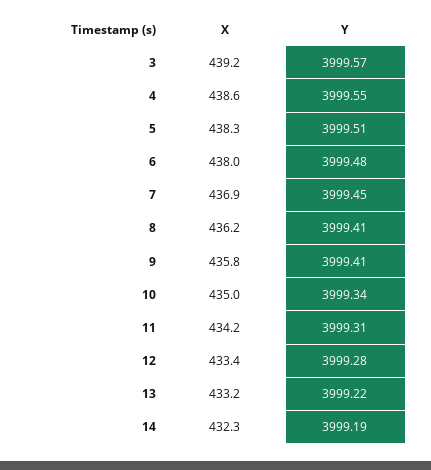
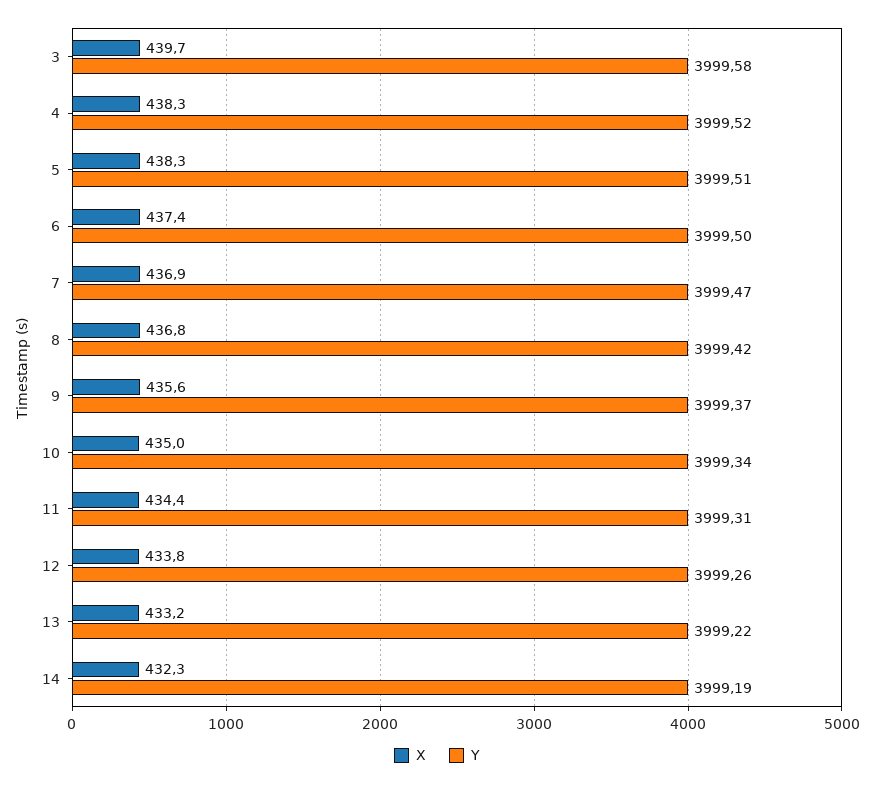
X, 3: 439.2 -> 439.7
Y, 3: 3999.57 -> 3999.58
X, 4: 438.6 -> 438.3
Y, 4: 3999.55 -> 3999.52
X, 6: 438 -> 437.4
Y, 6: 3999.48 -> 3999.5
Y, 7: 3999.45 -> 3999.47
X, 8: 436.2 -> 436.8
Y, 8: 3999.41 -> 3999.42
X, 9: 435.8 -> 435.6
Y, 9: 3999.41 -> 3999.37
X, 11: 434.2 -> 434.4
X, 12: 433.4 -> 433.8
Y, 12: 3999.28 -> 3999.26

